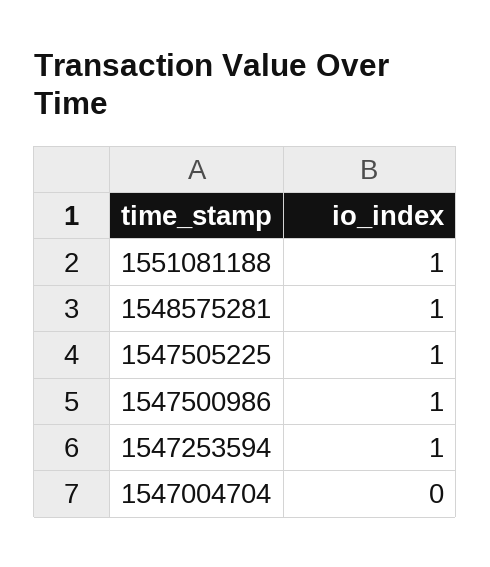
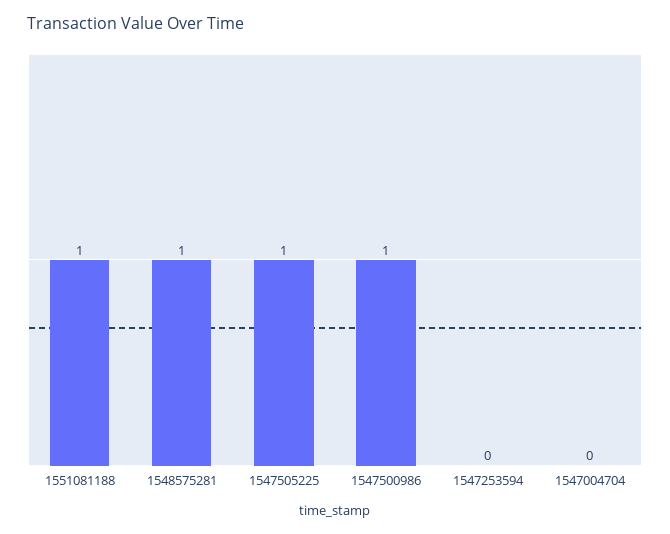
1547253594: 1 -> 0

